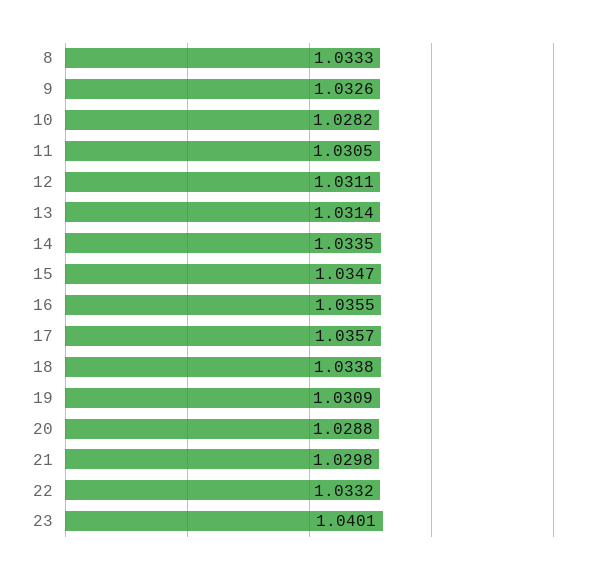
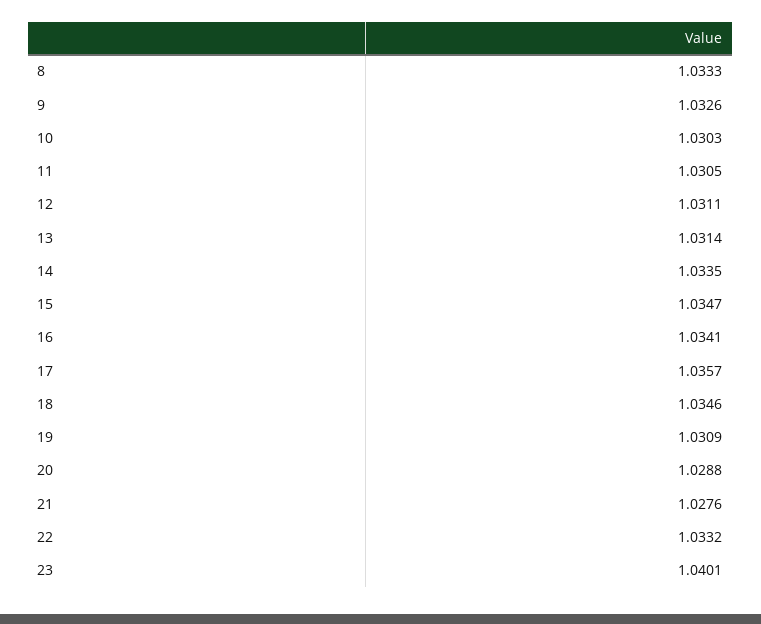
10: 1.0282 -> 1.0303
16: 1.0355 -> 1.0341
18: 1.0338 -> 1.0346
21: 1.0298 -> 1.0276

